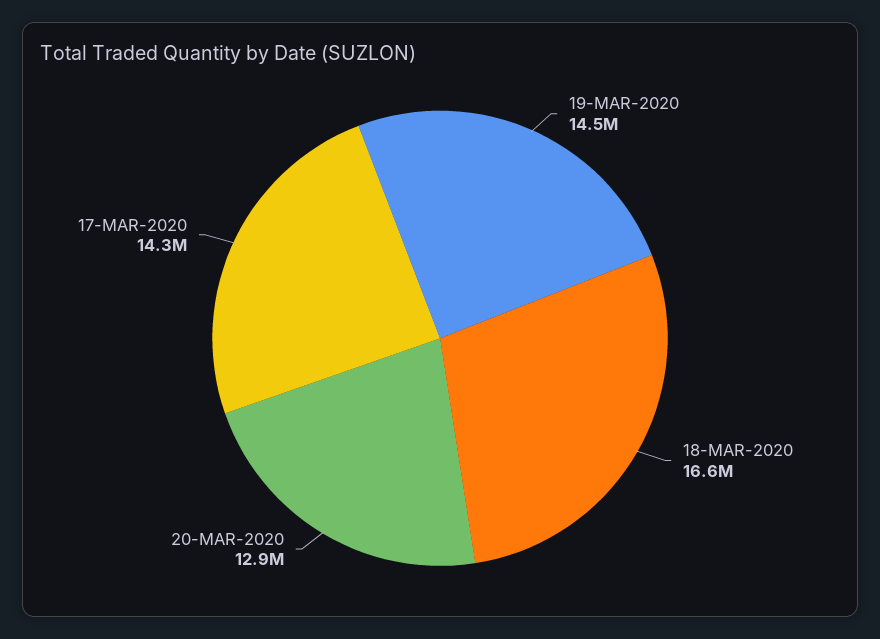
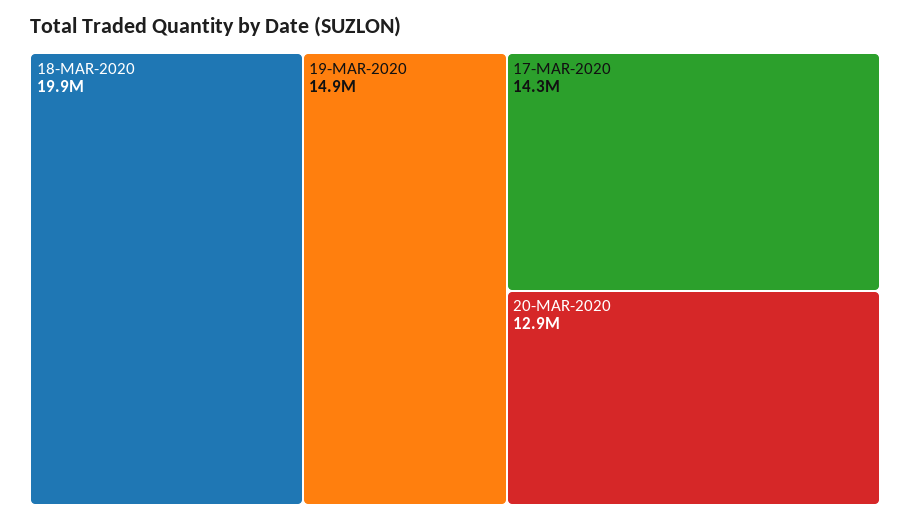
19-MAR-2020: 14500000 -> 14900000
18-MAR-2020: 16600000 -> 19900000

